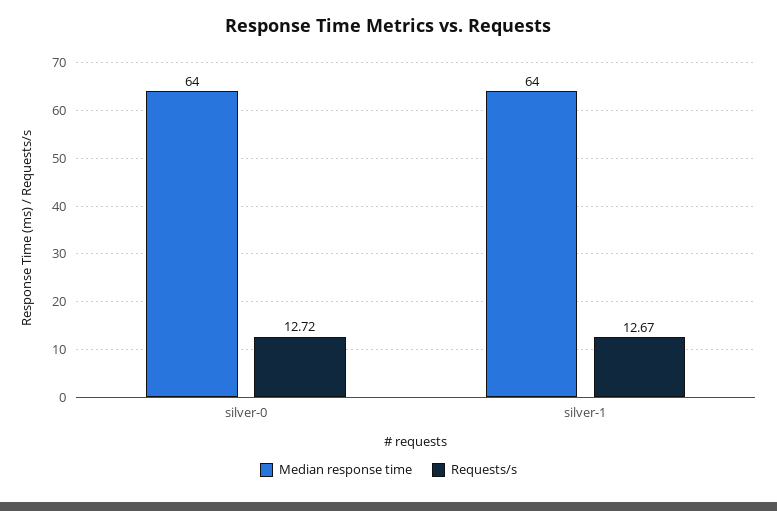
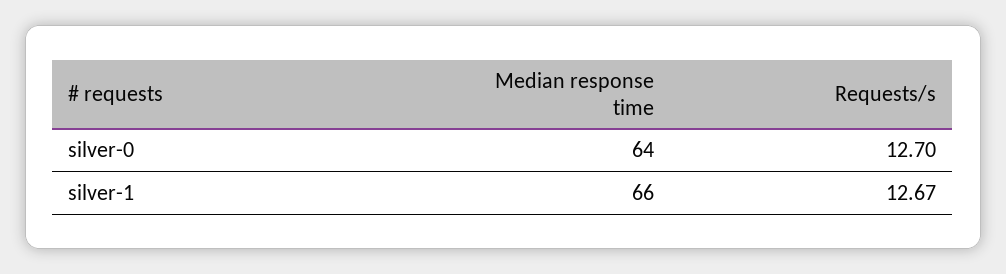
Requests/s, silver-0: 12.72 -> 12.7
Median response time, silver-1: 64 -> 66

